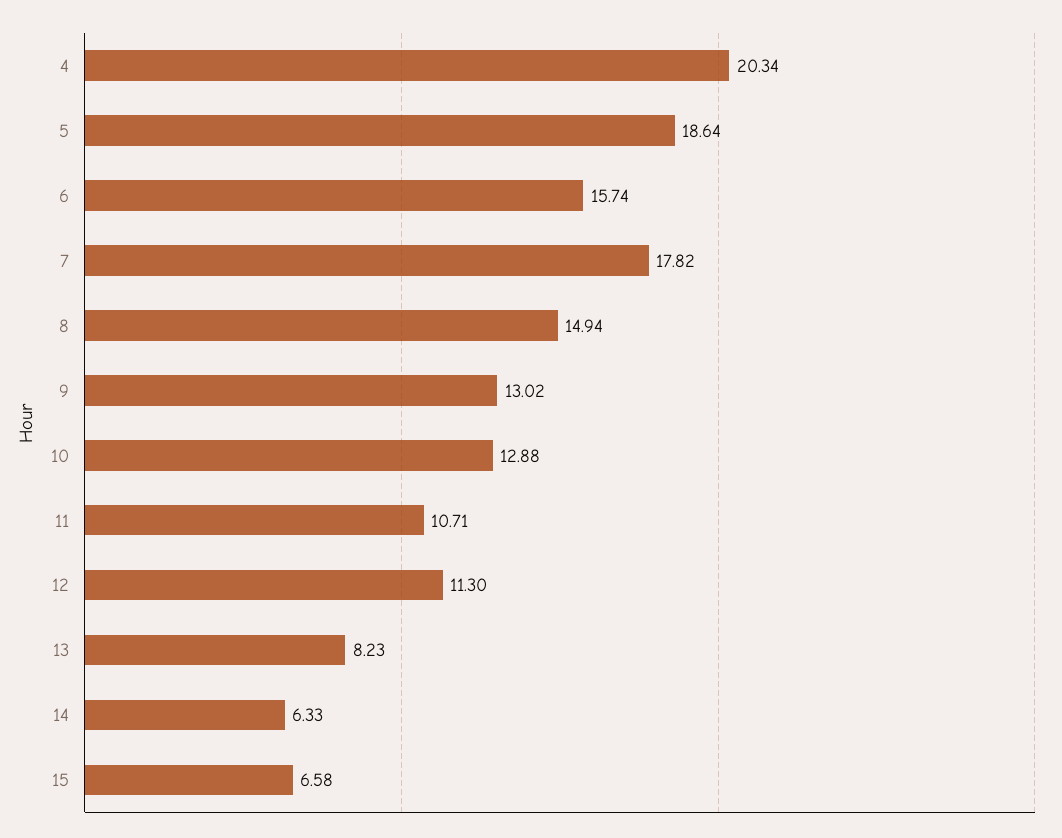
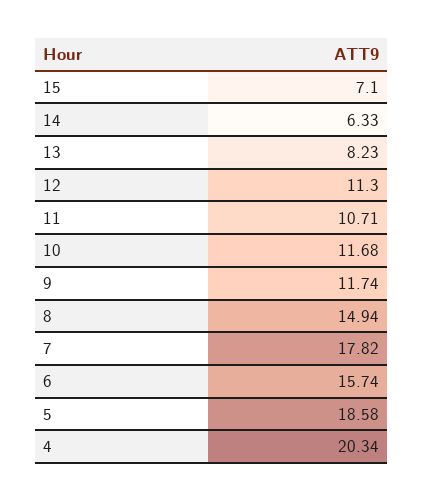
5: 18.64 -> 18.58
9: 13.02 -> 11.74
10: 12.88 -> 11.68
15: 6.58 -> 7.1

